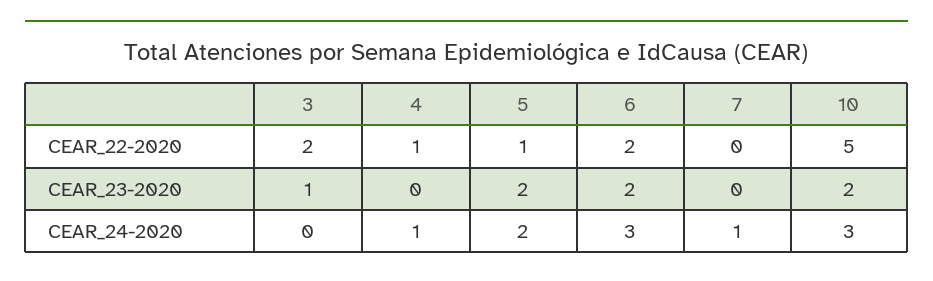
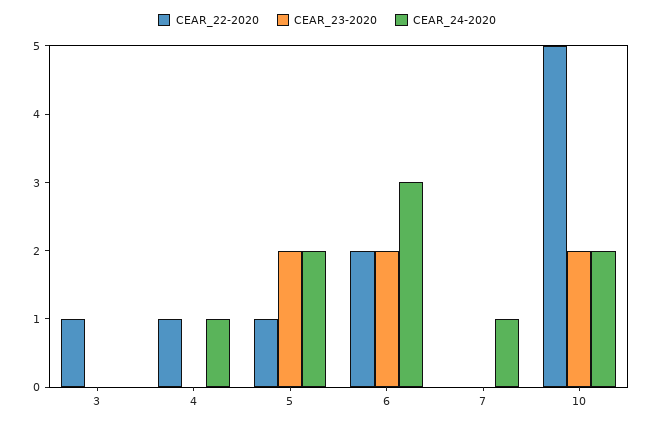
CEAR_22-2020, 3: 2 -> 1
CEAR_23-2020, 3: 1 -> 0
CEAR_24-2020, 10: 3 -> 2

